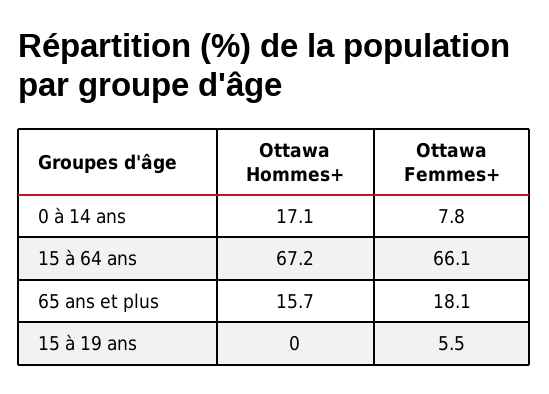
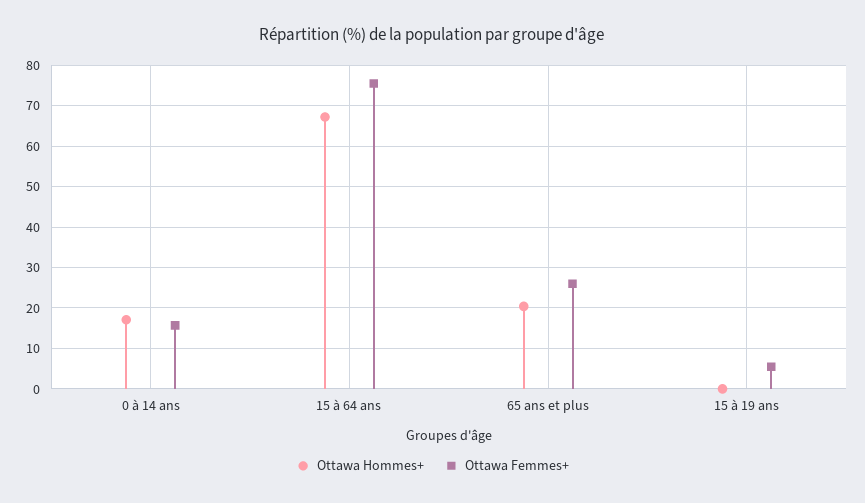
Ottawa Femmes+, 0 à 14 ans: 7.8 -> 16
Ottawa Femmes+, 15 à 64 ans: 66.1 -> 76
Ottawa Hommes+, 65 ans et plus: 15.7 -> 20
Ottawa Femmes+, 65 ans et plus: 18.1 -> 26

